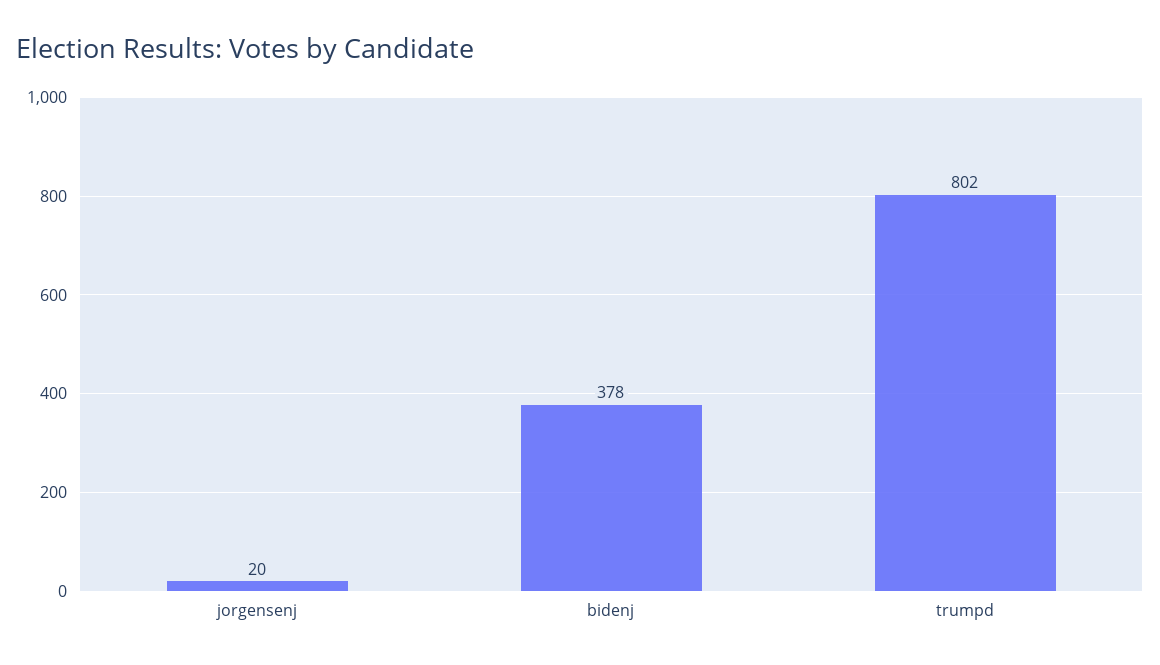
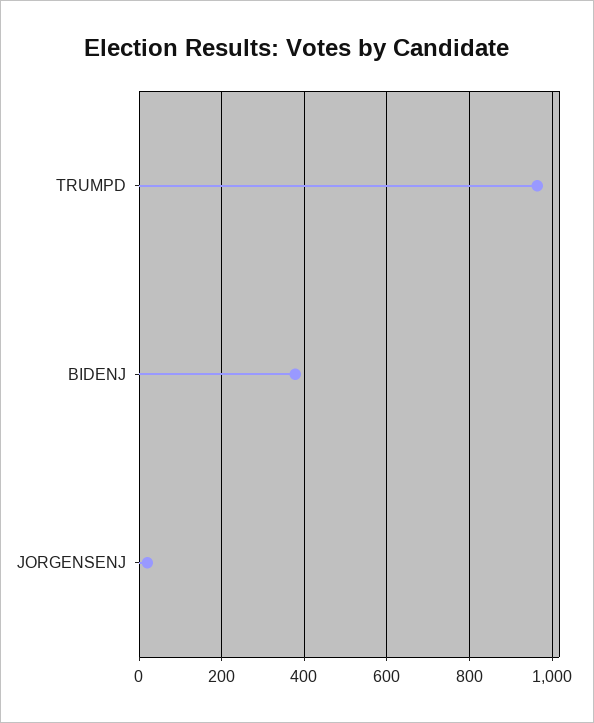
trumpd: 802 -> 960

